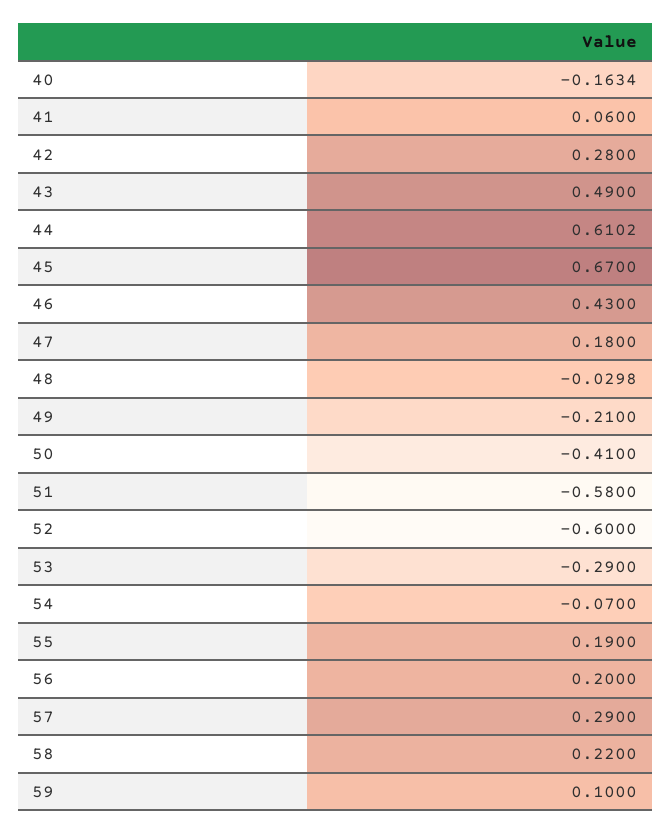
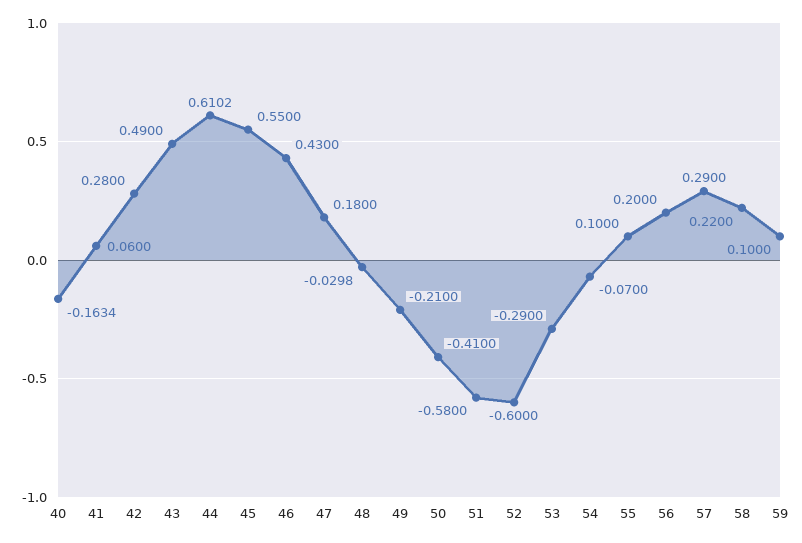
45: 0.67 -> 0.55
55: 0.19 -> 0.1

